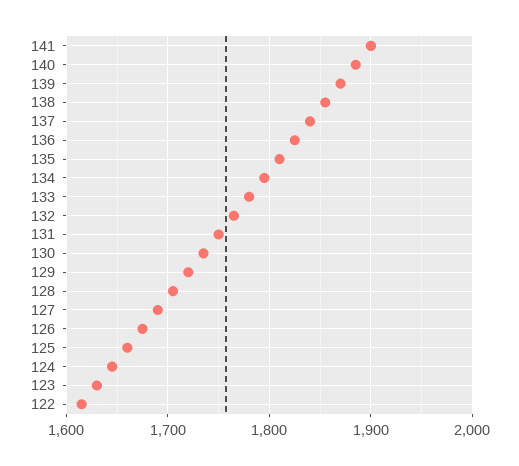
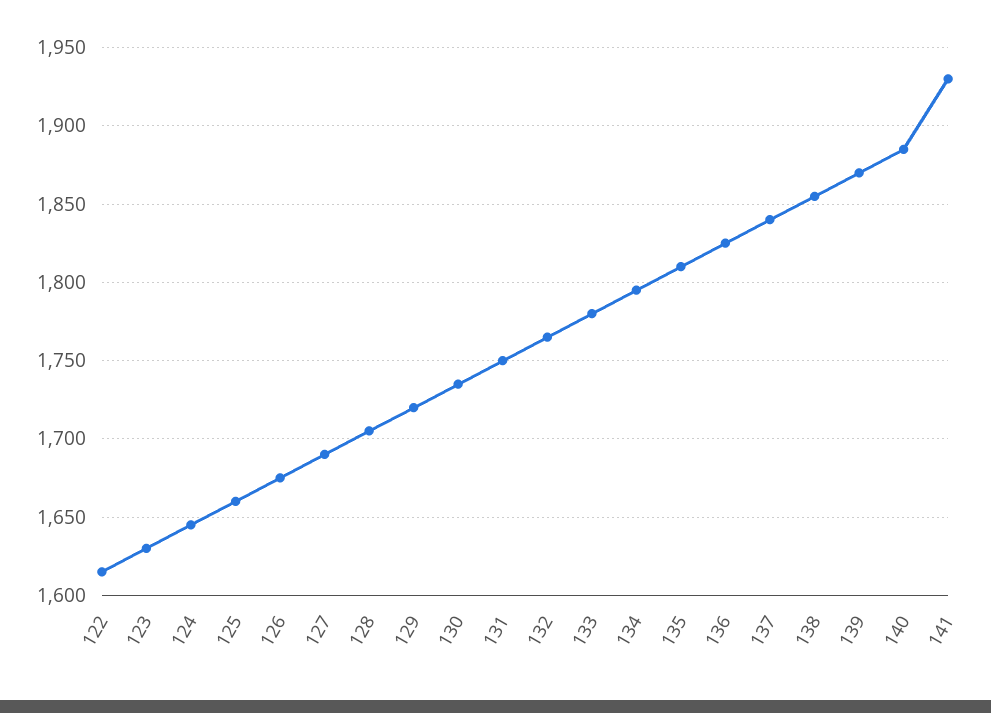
141: 1900 -> 1930

